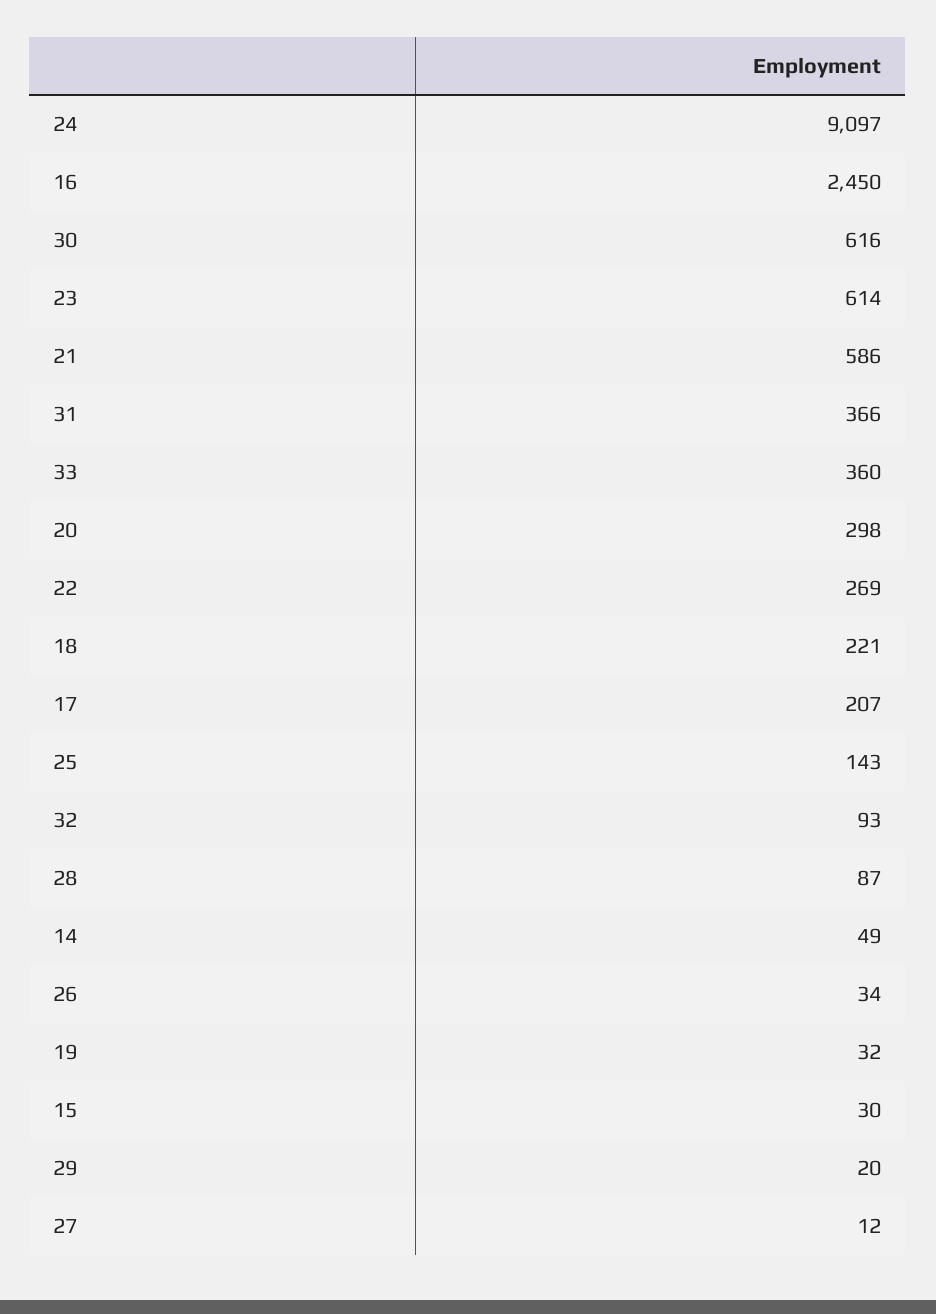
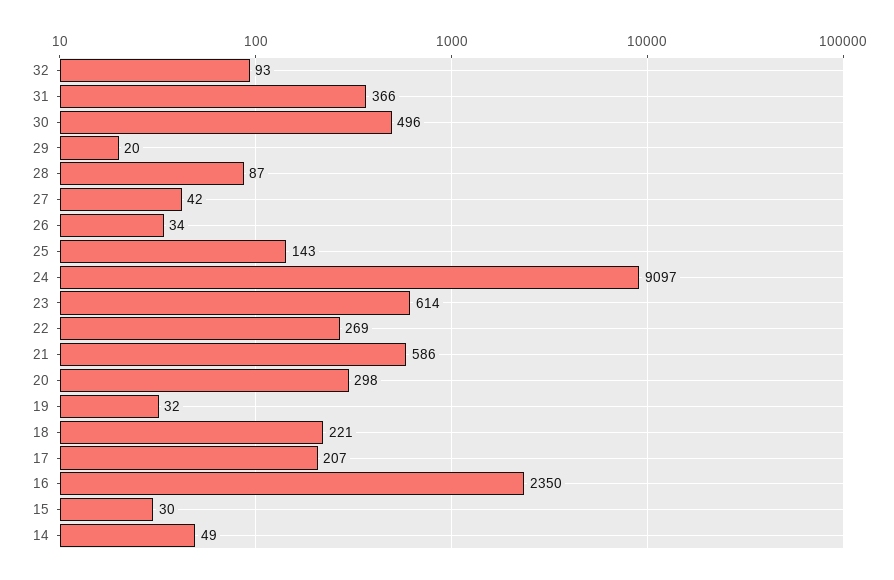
16: 2450 -> 2350
30: 616 -> 496
33: 360 -> none
27: 12 -> 42

